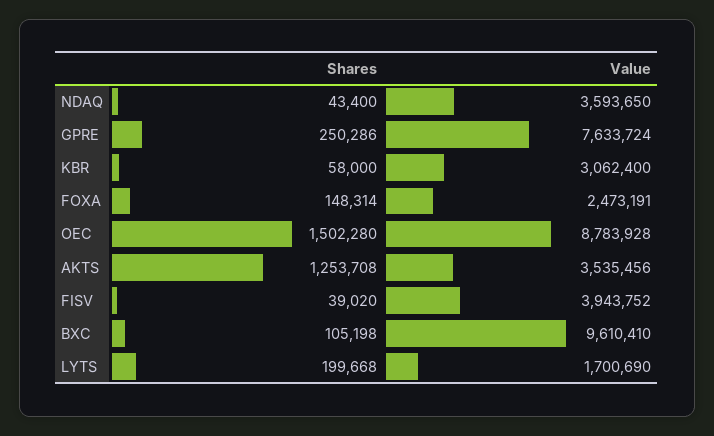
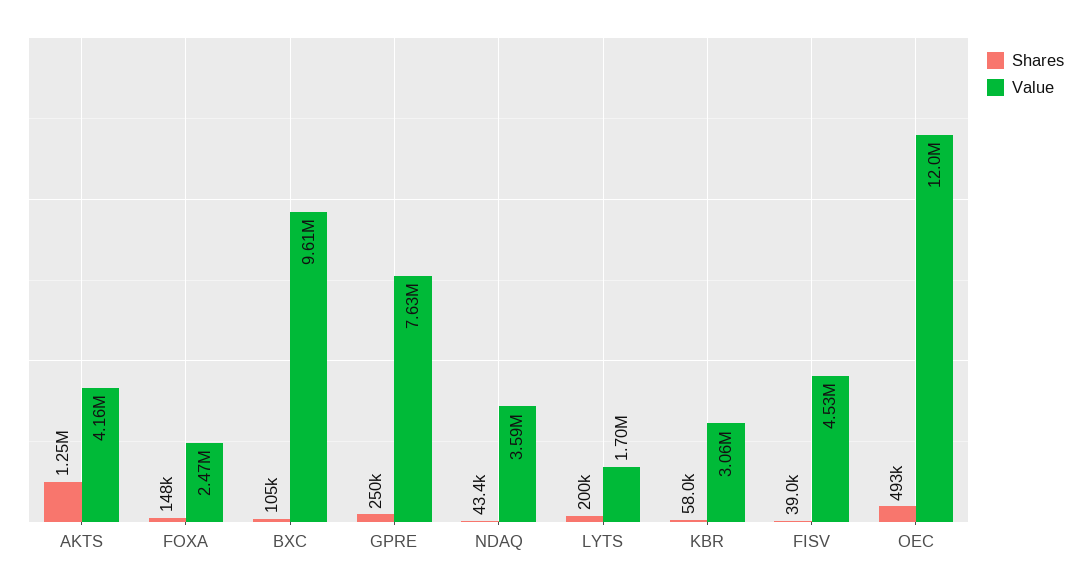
Shares, OEC: 1502280 -> 493000
Value, OEC: 8783928 -> 12000000
Value, AKTS: 3535456 -> 4160000
Value, FISV: 3943752 -> 4530000

